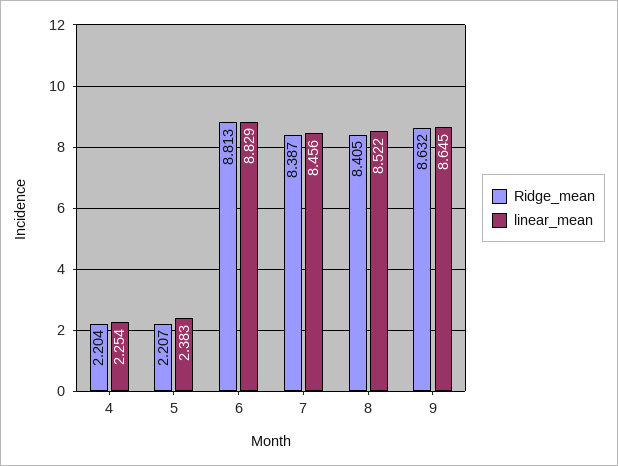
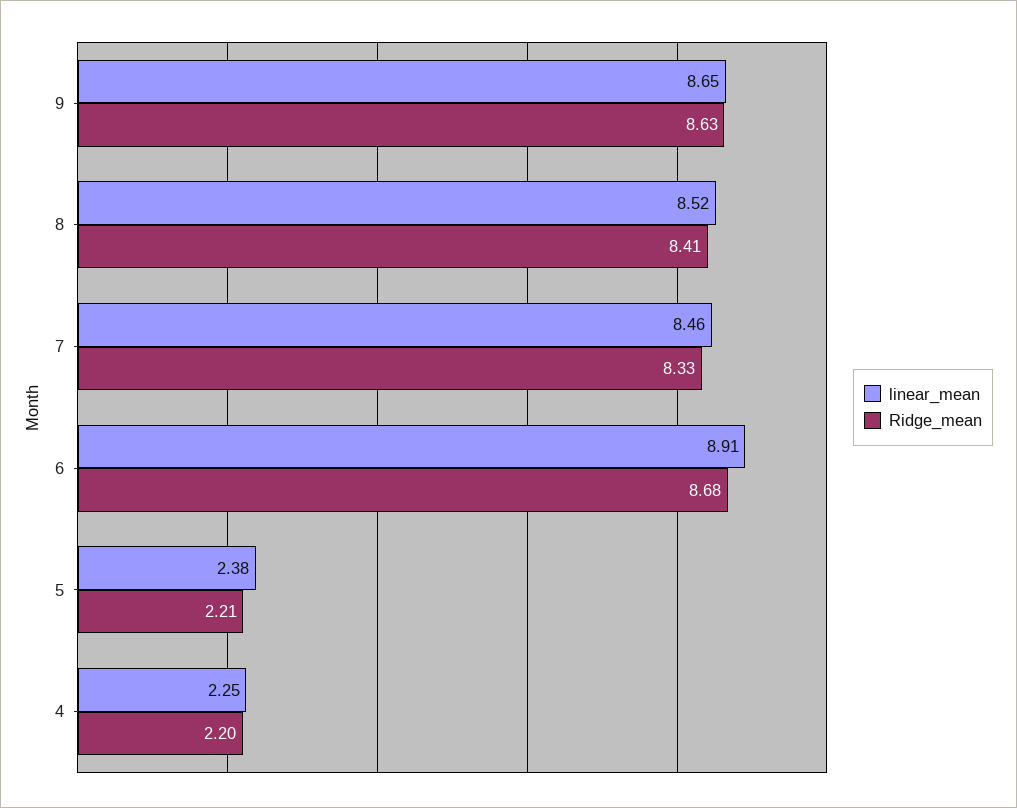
Ridge_mean, 6: 8.813 -> 8.68
linear_mean, 6: 8.829 -> 8.91
Ridge_mean, 7: 8.387 -> 8.33

